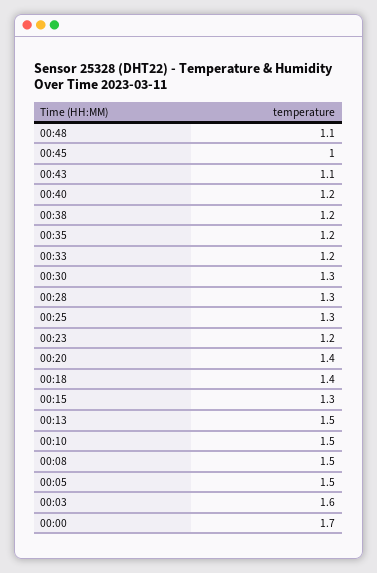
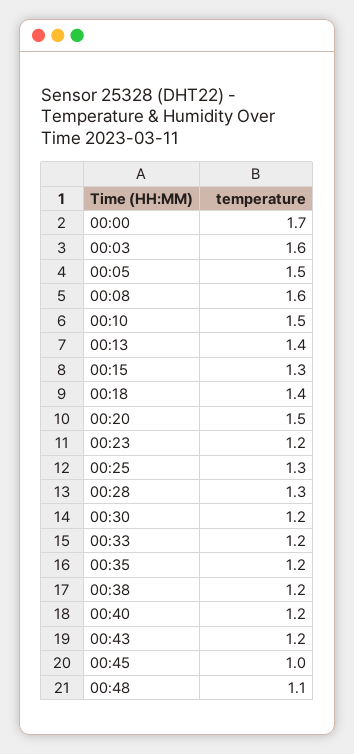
00:43: 1.1 -> 1.2
00:30: 1.3 -> 1.2
00:20: 1.4 -> 1.5
00:13: 1.5 -> 1.4
00:08: 1.5 -> 1.6

